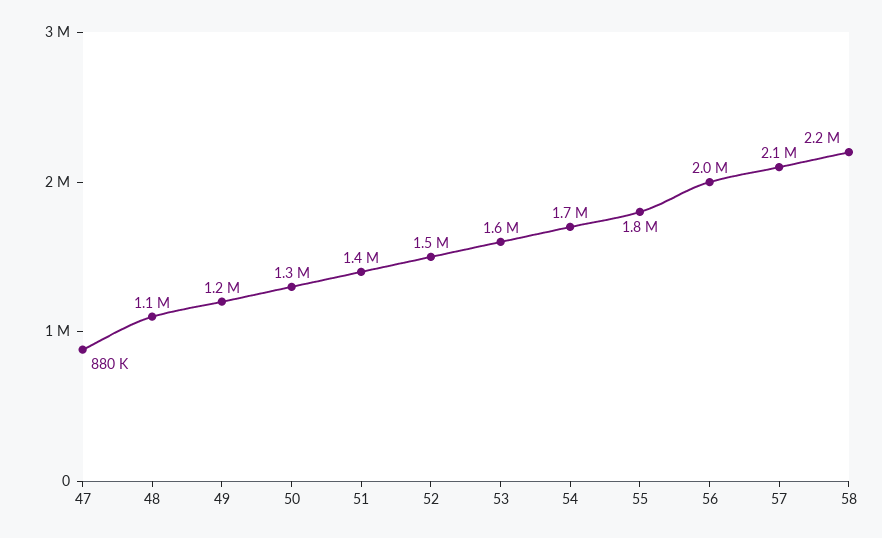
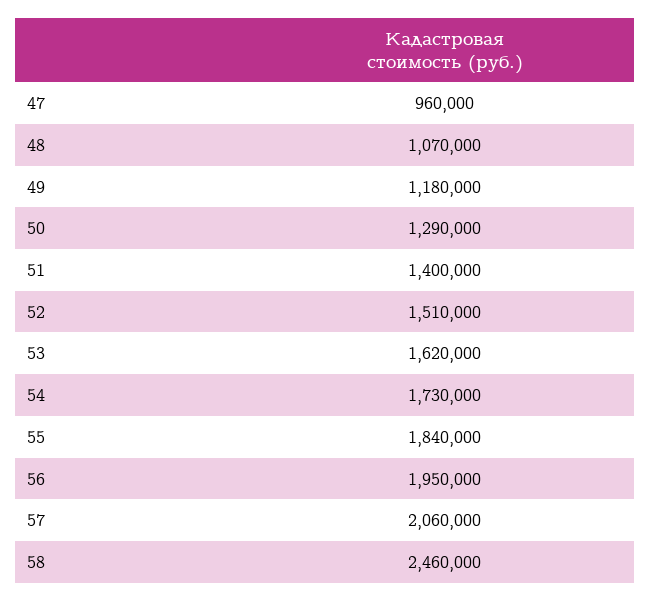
47: 880000 -> 960000
58: 2200000 -> 2460000

